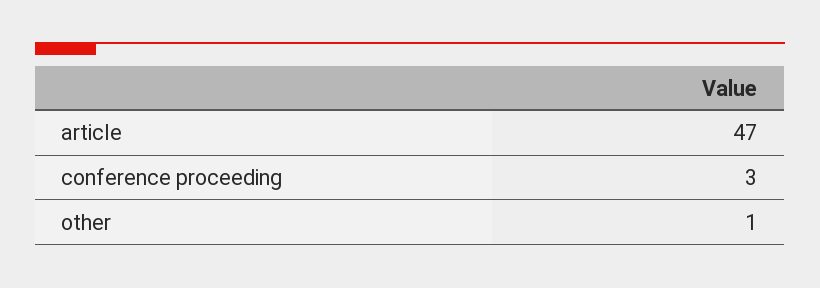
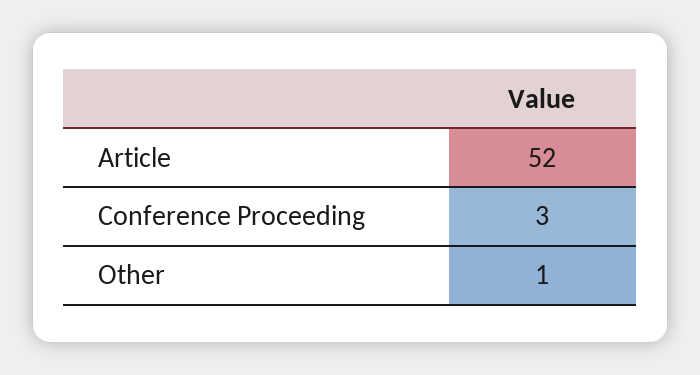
article: 47 -> 52

